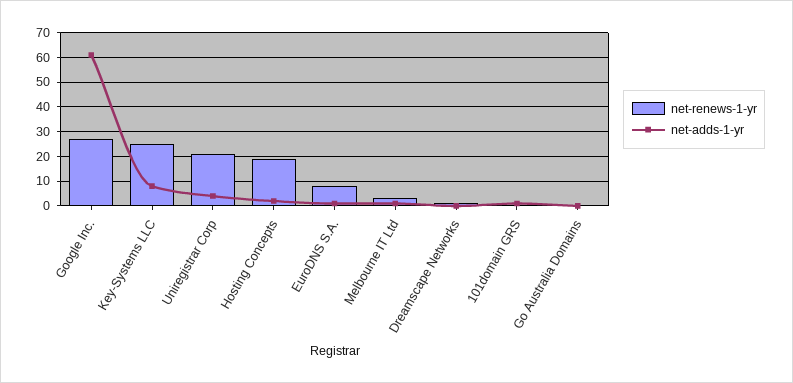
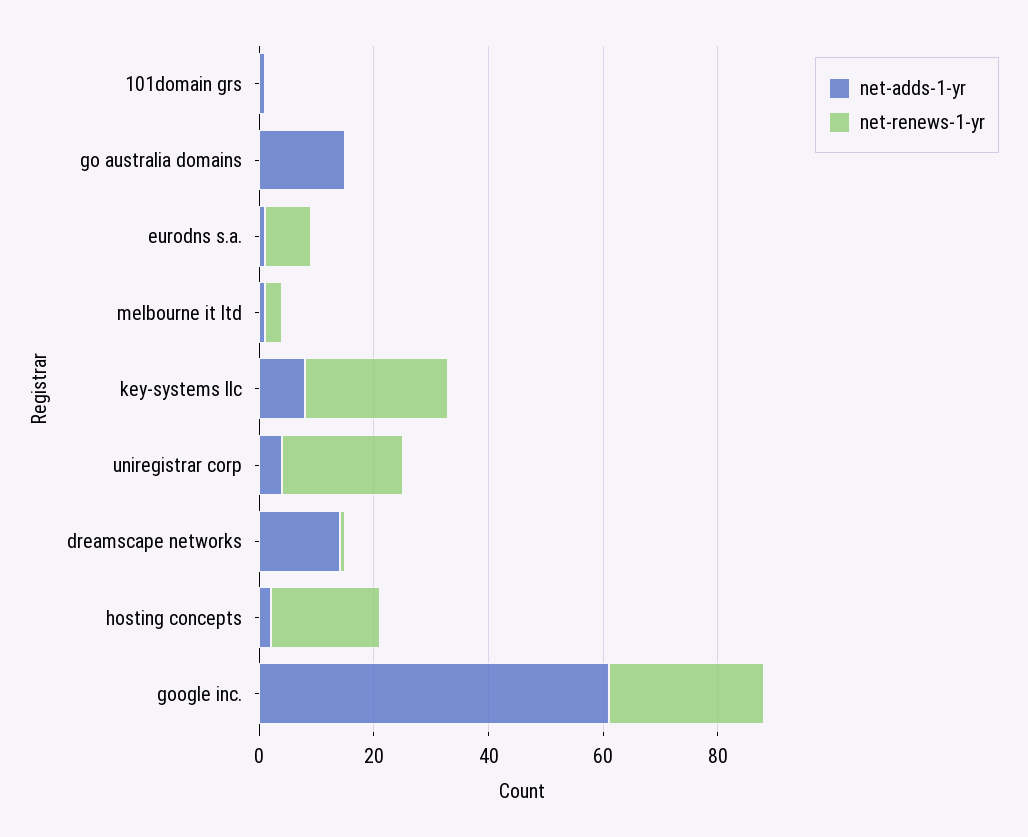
net-adds-1-yr, Dreamscape Networks: 0 -> 15
net-adds-1-yr, Go Australia Domains: 0 -> 15

